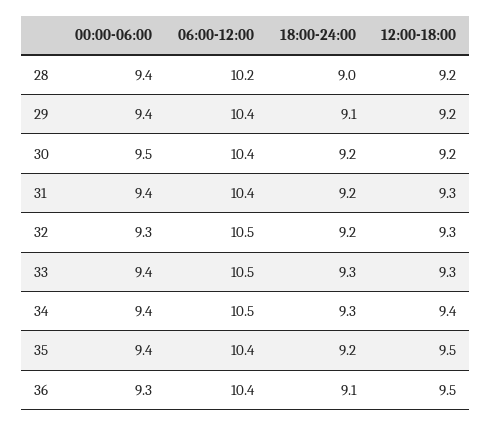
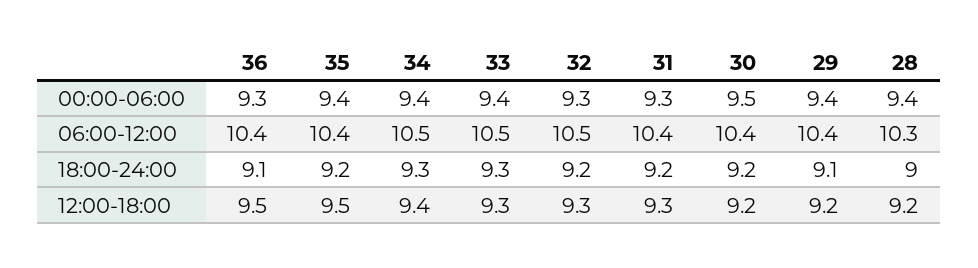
06:00-12:00, 28: 10.2 -> 10.3
00:00-06:00, 31: 9.4 -> 9.3

